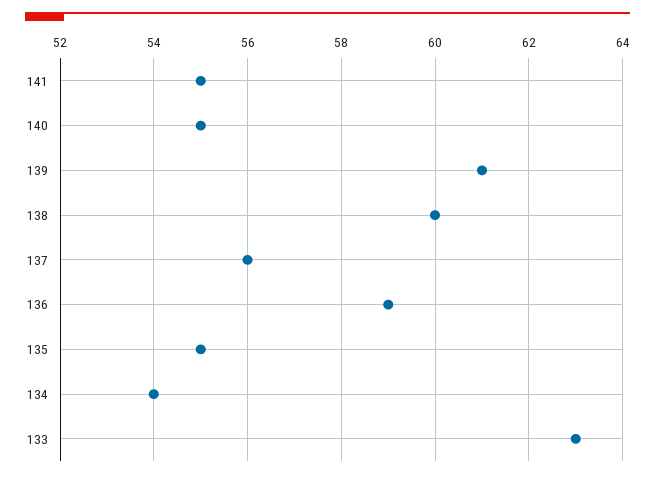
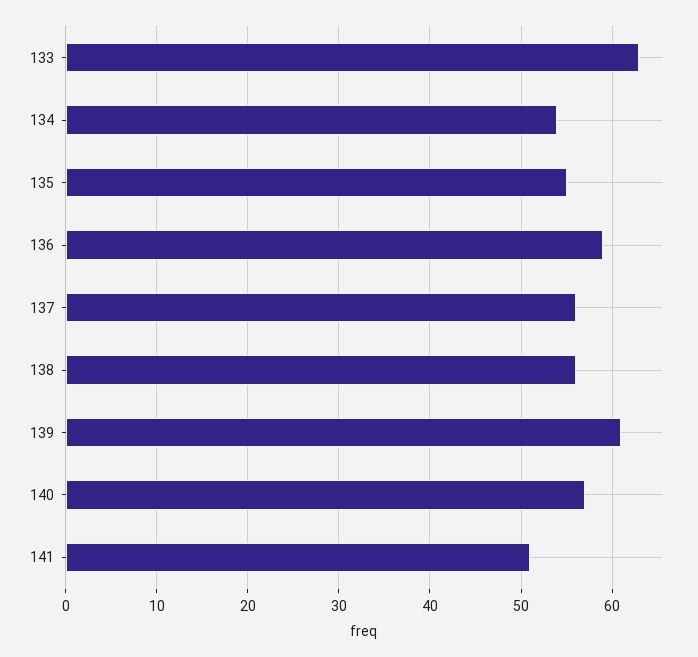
141: 55 -> 51
140: 55 -> 57
138: 60 -> 56

